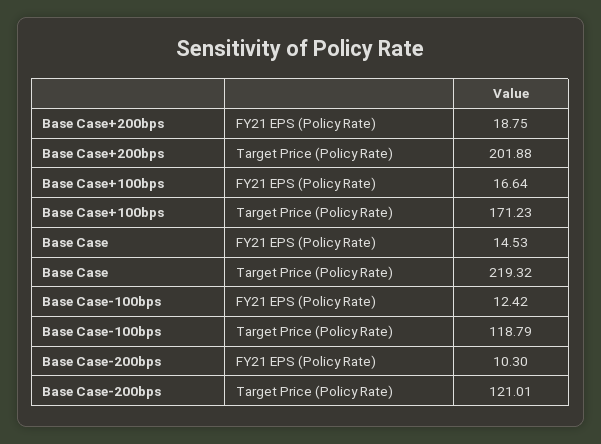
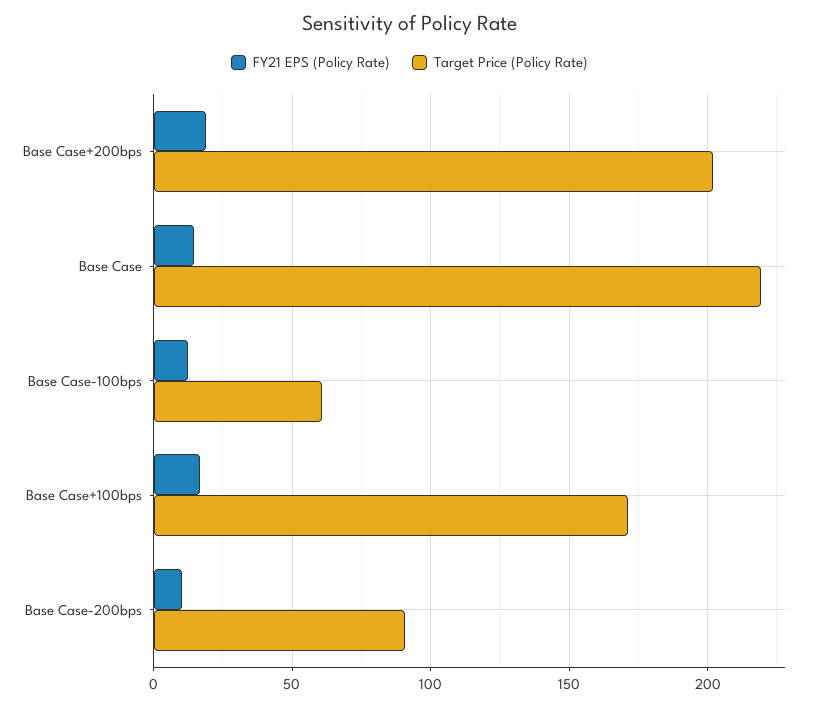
Target Price (Policy Rate), Base Case-100bps: 118.79 -> 60
Target Price (Policy Rate), Base Case-200bps: 121.01 -> 90

